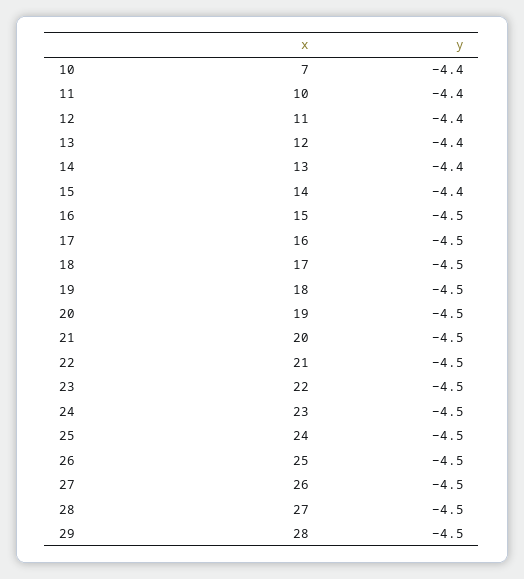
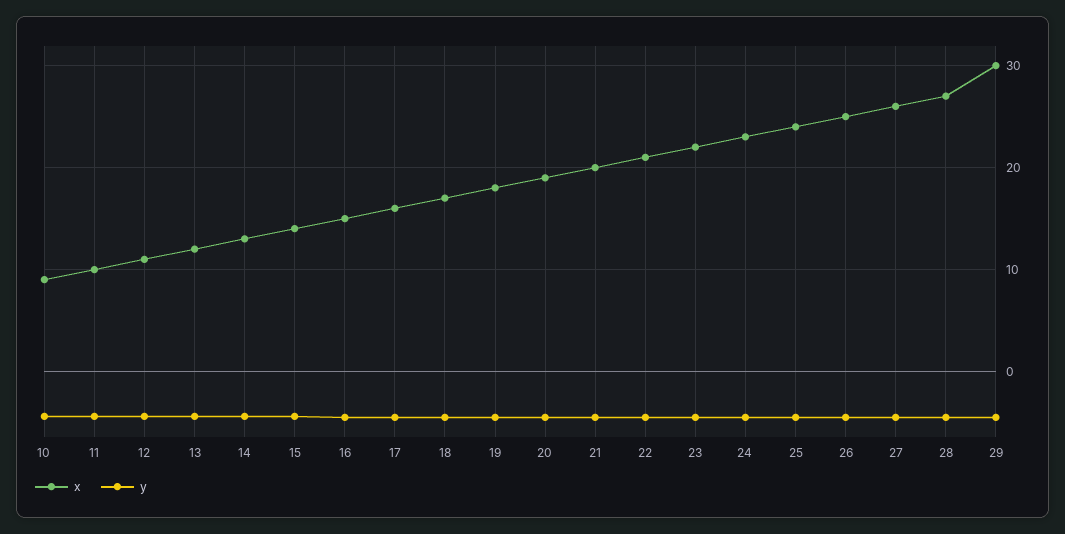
x, 10: 7 -> 9
x, 29: 28 -> 30

